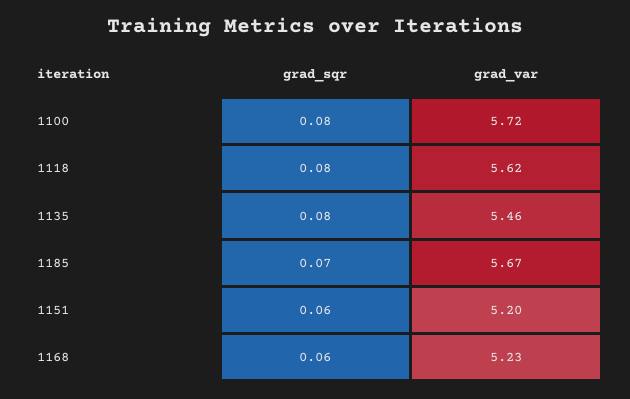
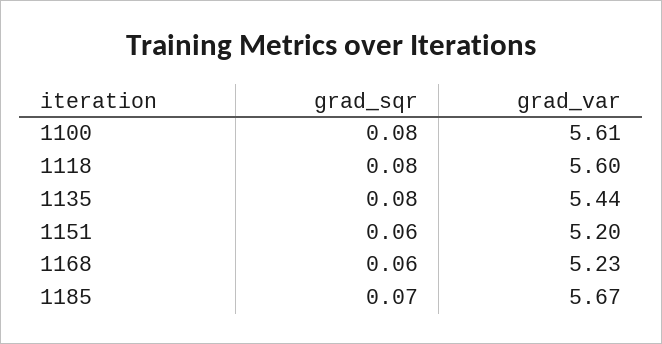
grad_var, 1100: 5.72 -> 5.61
grad_var, 1118: 5.62 -> 5.6
grad_var, 1135: 5.46 -> 5.44

